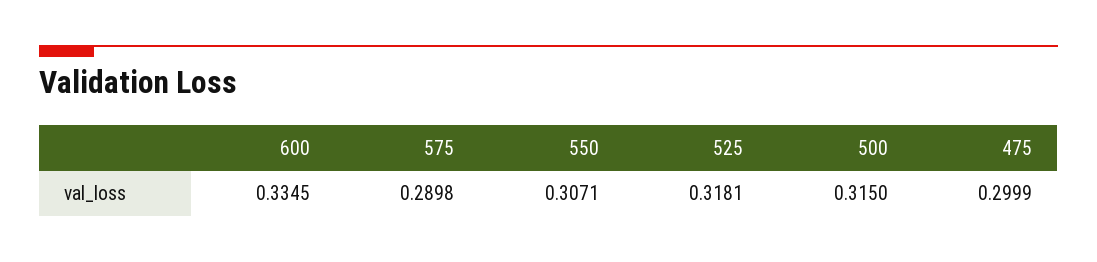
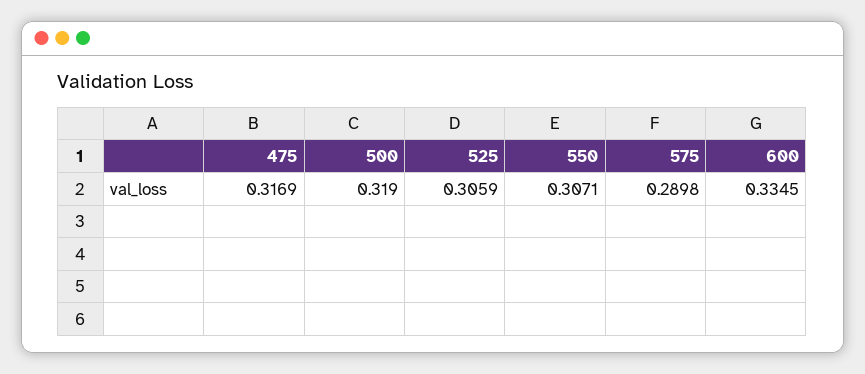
525: 0.3181 -> 0.3059
500: 0.315 -> 0.319
475: 0.2999 -> 0.3169

